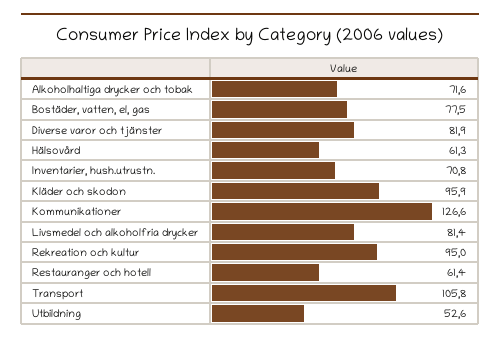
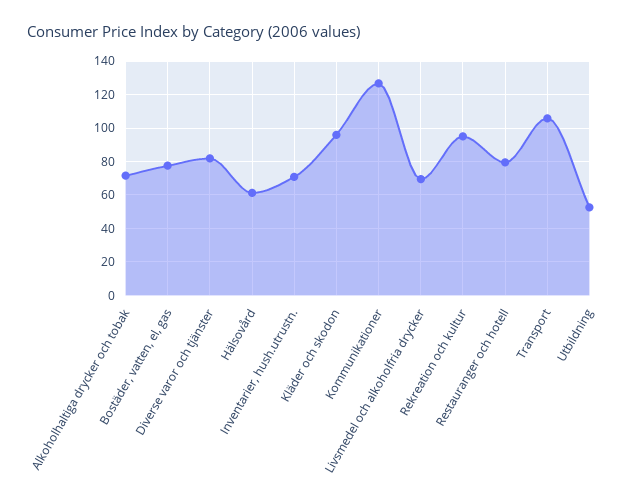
Livsmedel och alkoholfria drycker: 81.4 -> 70
Restauranger och hotell: 61.4 -> 80

